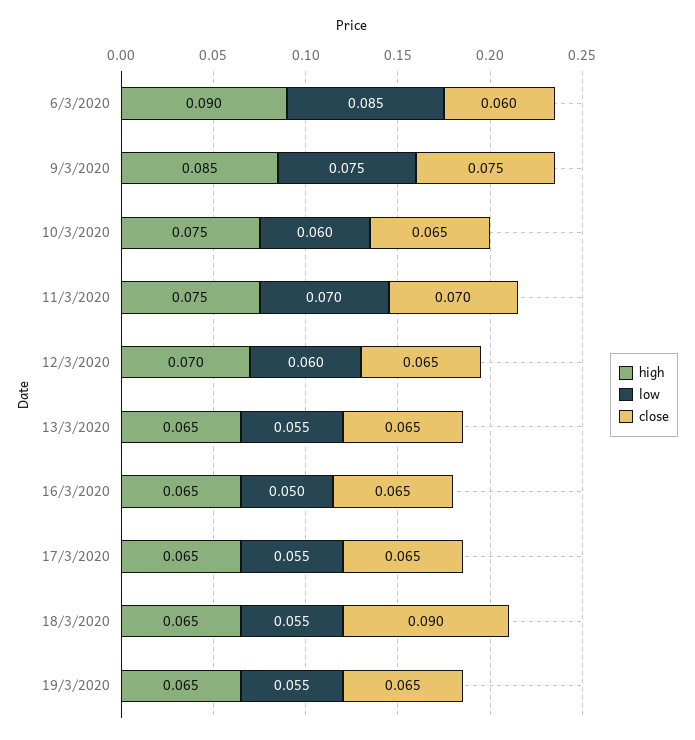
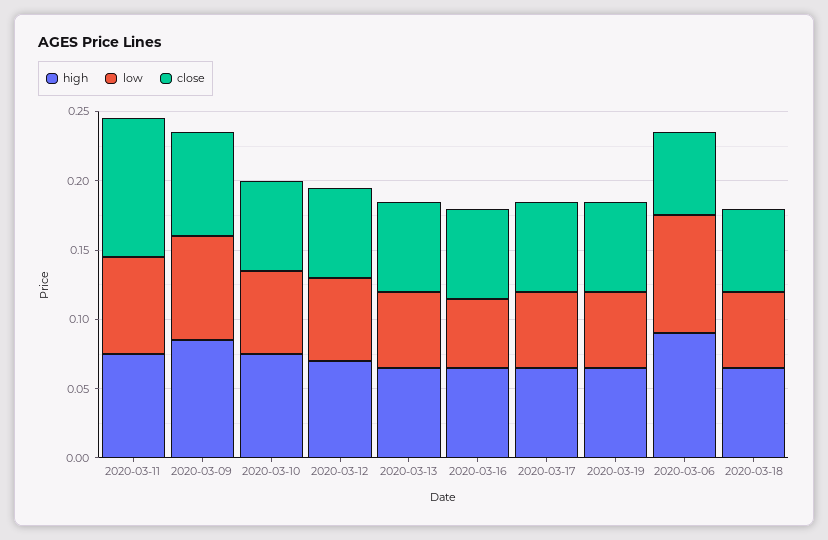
close, 11/3/2020: 0.07 -> 0.1
close, 18/3/2020: 0.09 -> 0.06

